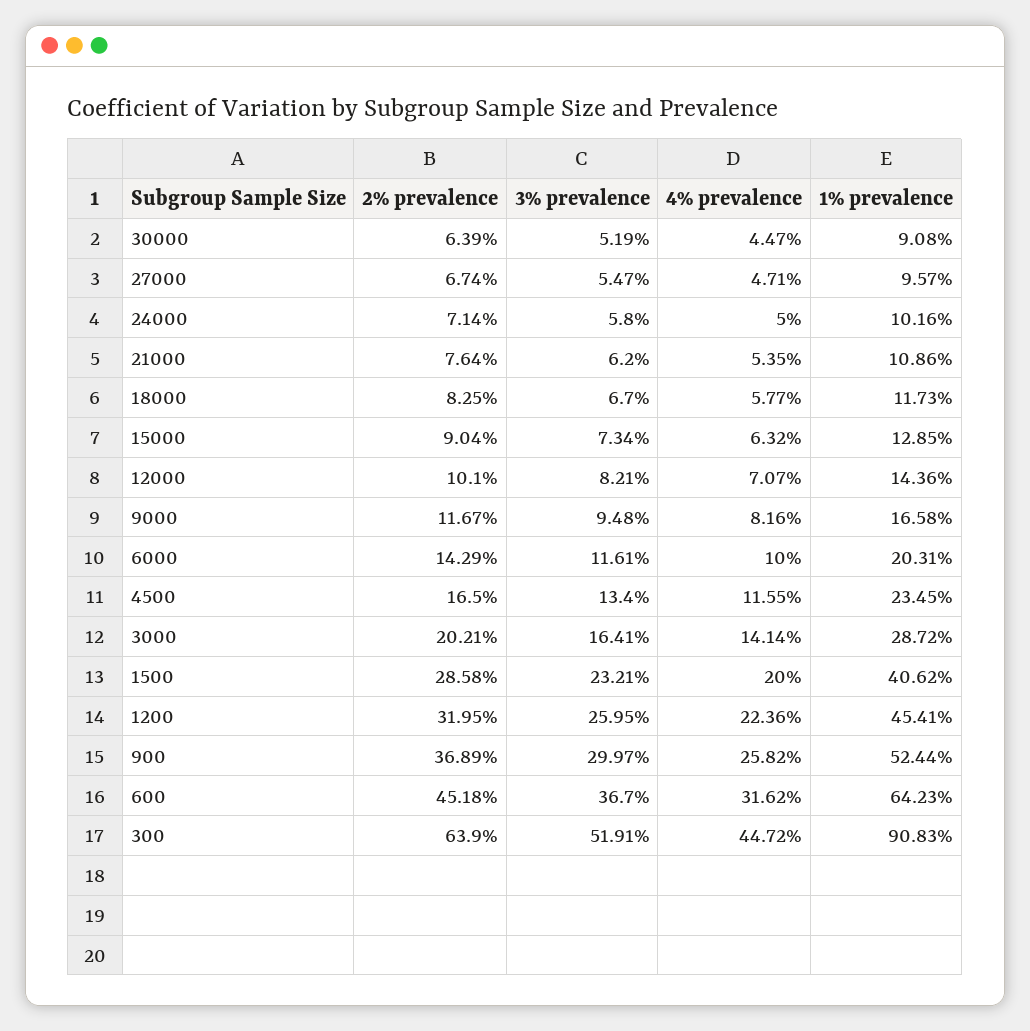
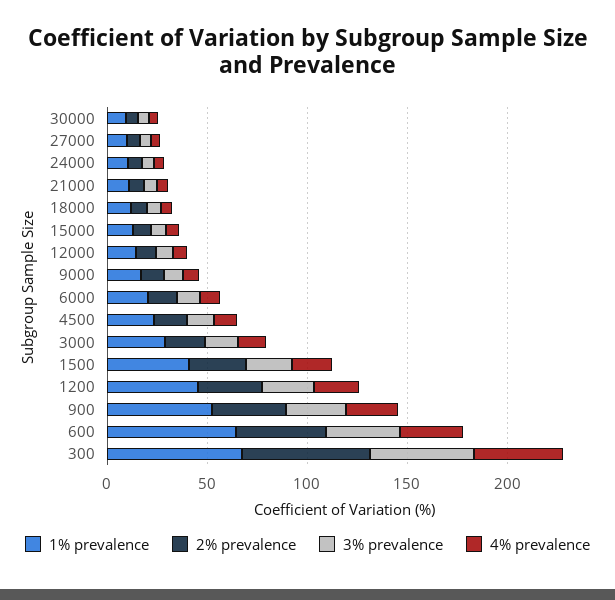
1% prevalence, 300: 90.83 -> 70

